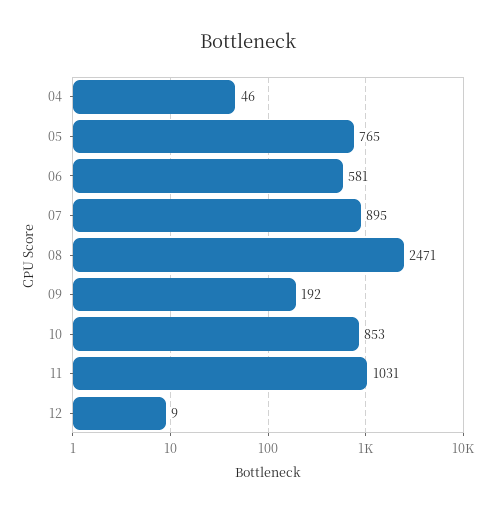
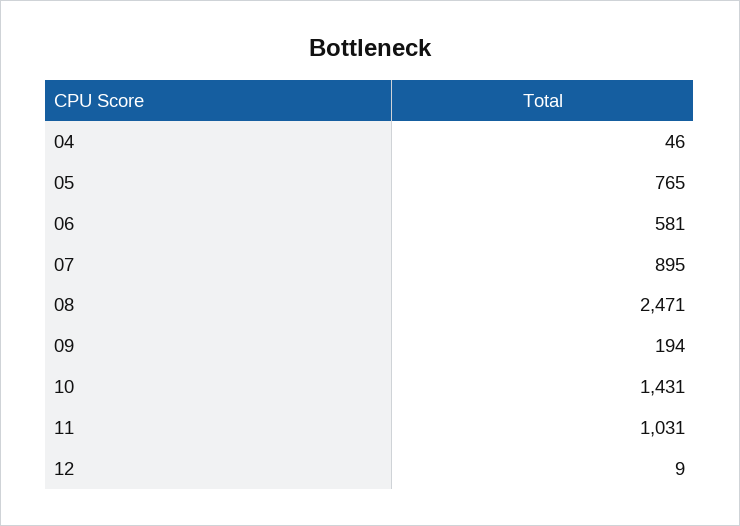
09: 192 -> 194
10: 853 -> 1431

